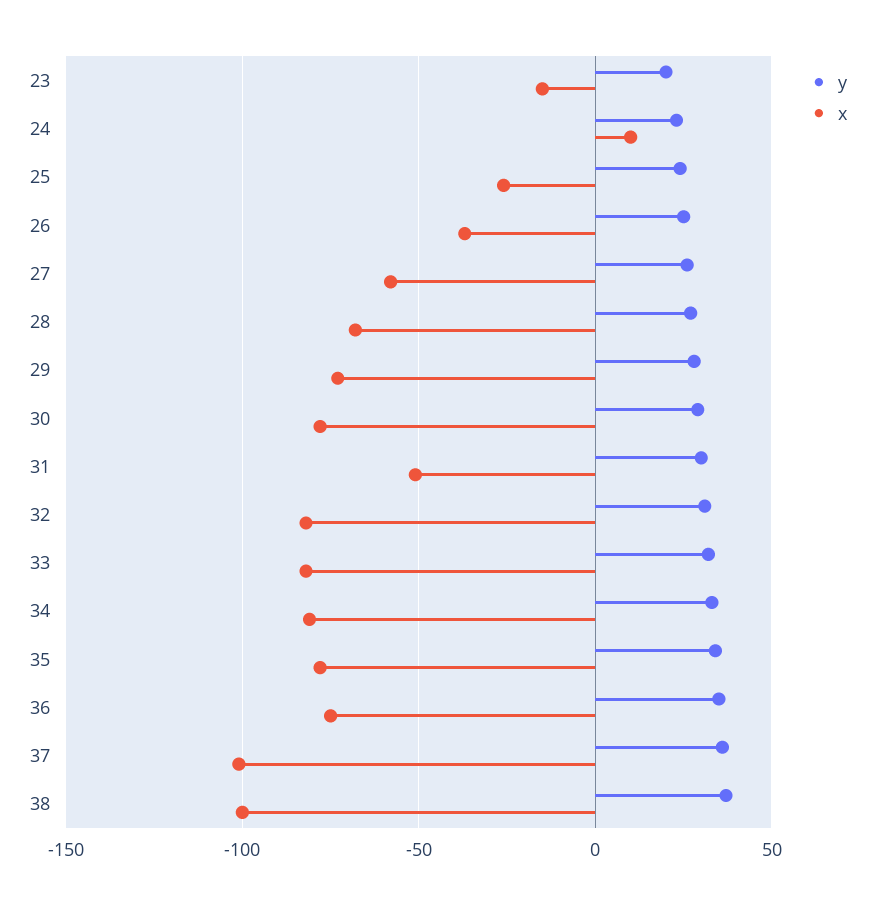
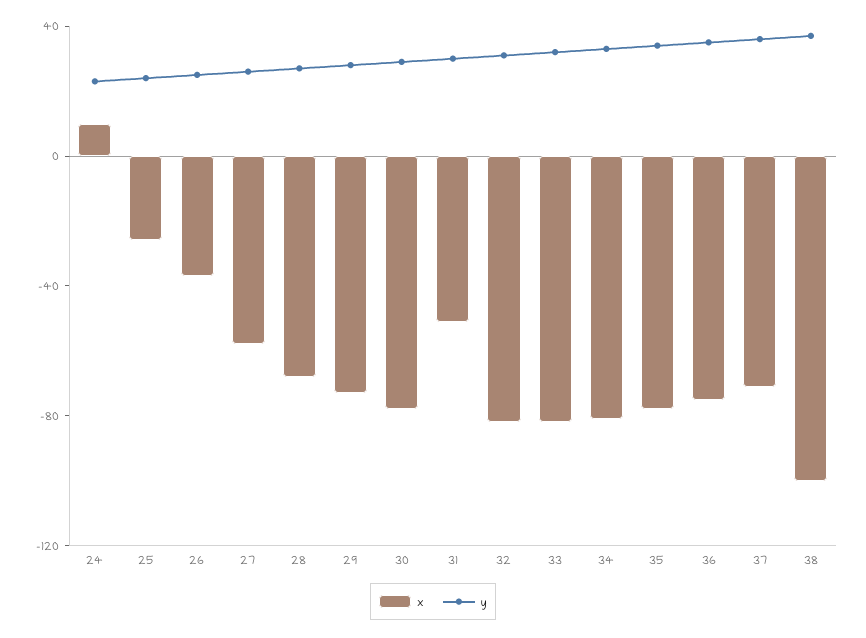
y, 23: 20 -> none
x, 23: -15 -> none
x, 37: -100 -> -70

